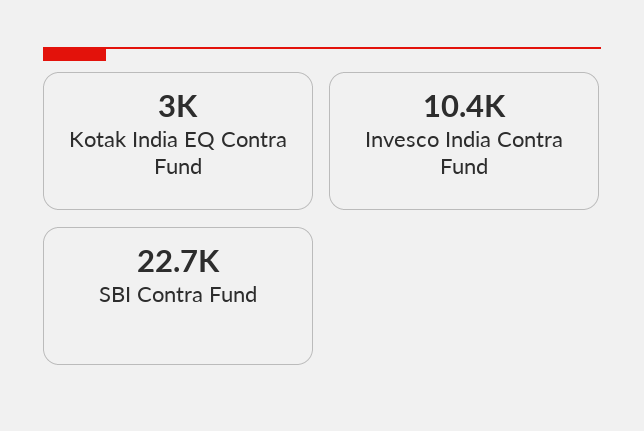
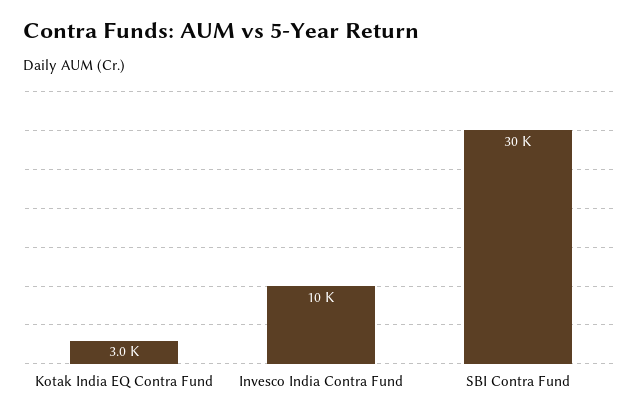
SBI Contra Fund: 22700 -> 30000

